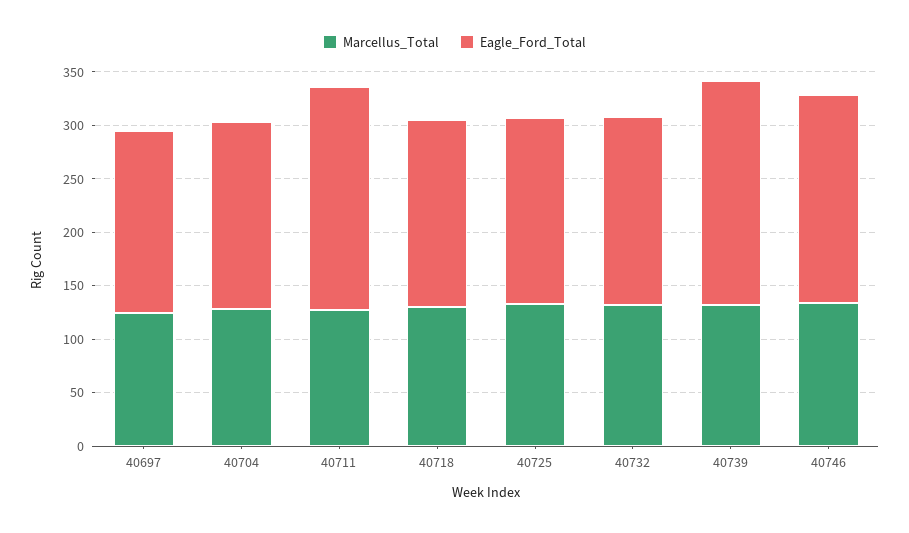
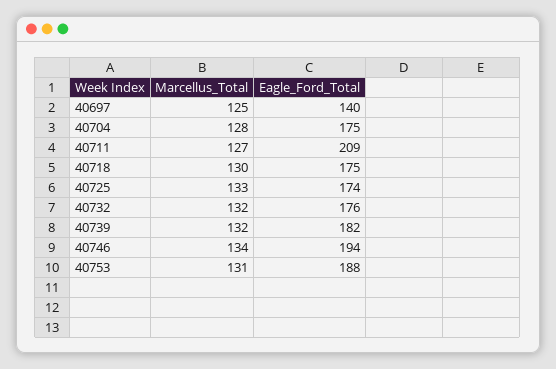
Eagle_Ford_Total, 40697: 170 -> 140
Eagle_Ford_Total, 40739: 210 -> 182
Marcellus_Total, 40753: none -> 131
Eagle_Ford_Total, 40753: none -> 188

